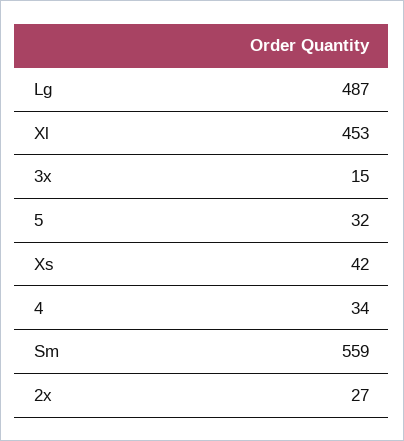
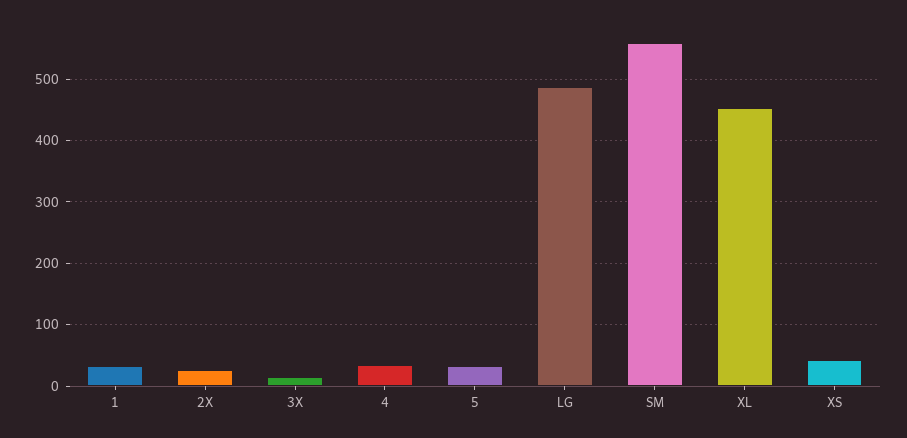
1: none -> 30

